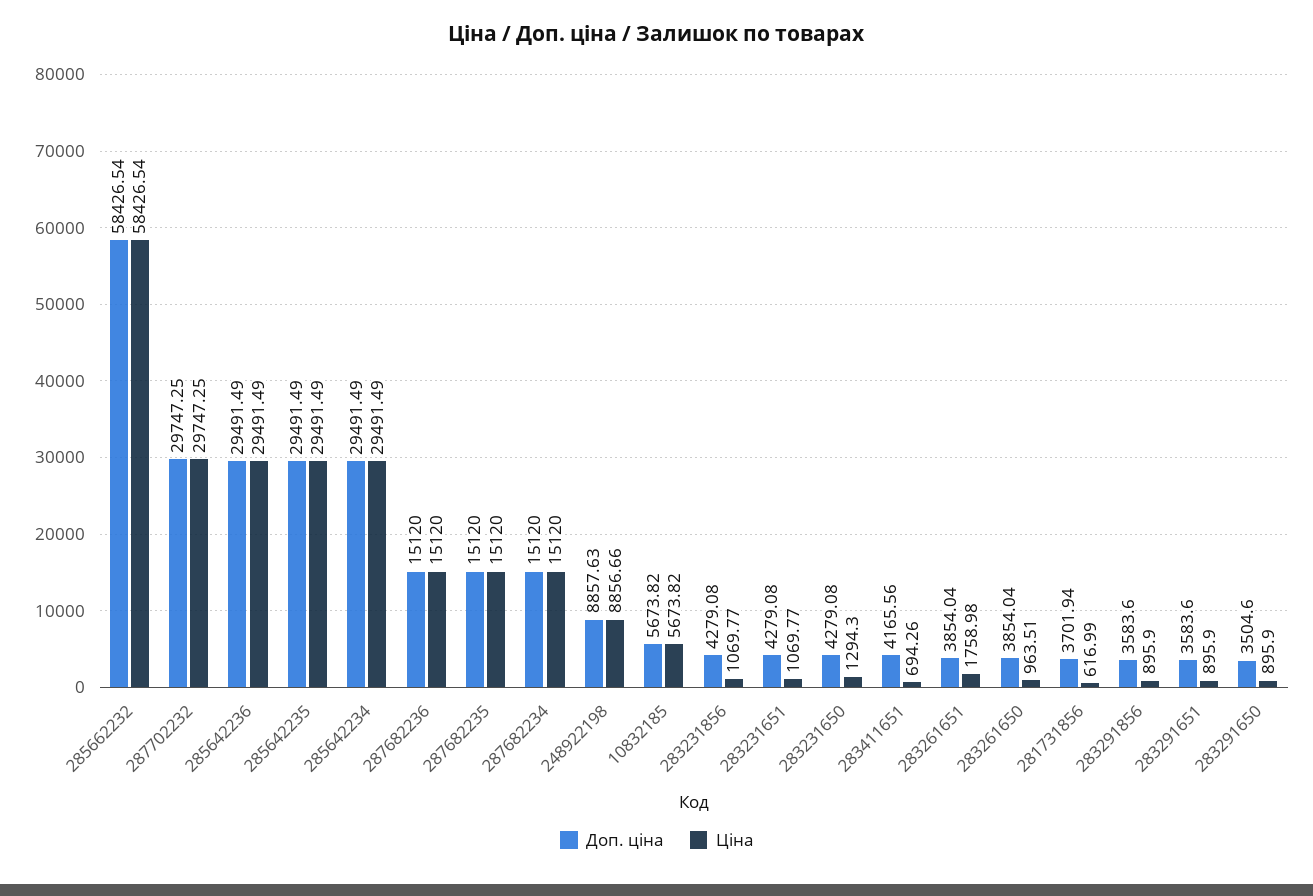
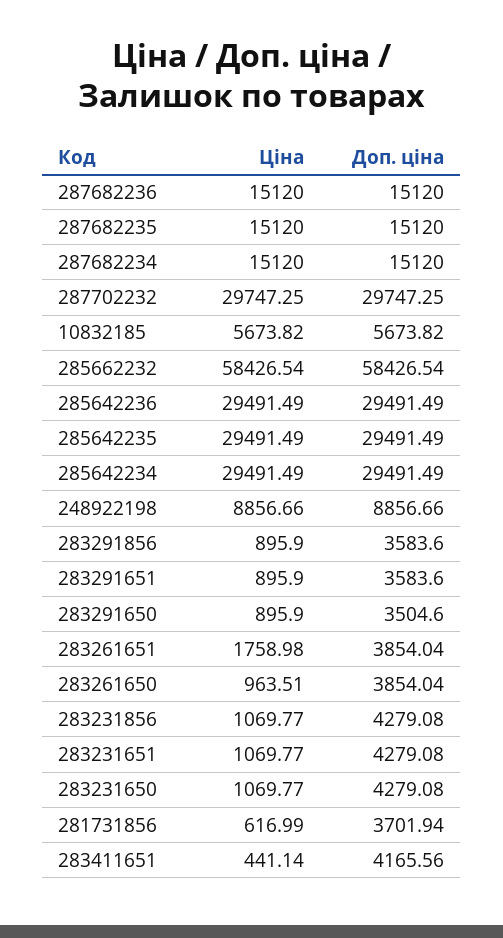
Доп. ціна, 248922198: 8857.63 -> 8856.66
Ціна, 283231650: 1294.3 -> 1069.77
Ціна, 283411651: 694.26 -> 441.14

